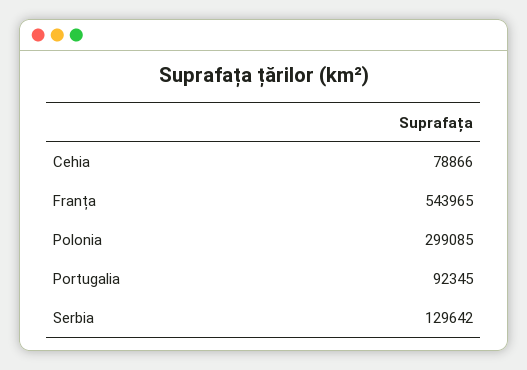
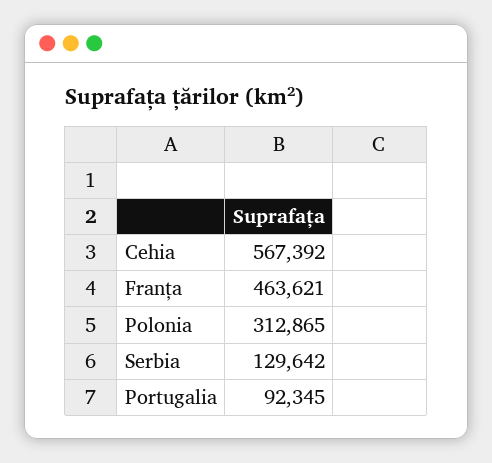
Cehia: 78866 -> 567392
Franța: 543965 -> 463621
Polonia: 299085 -> 312865

